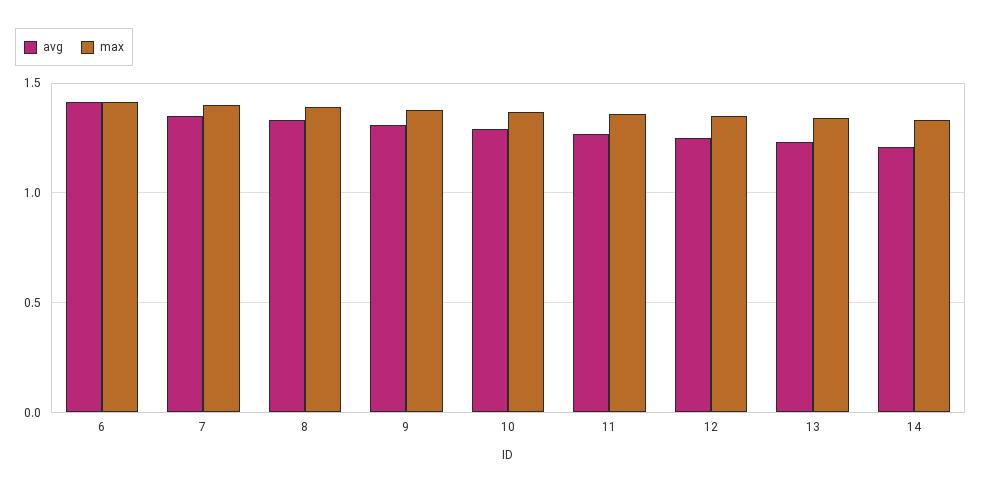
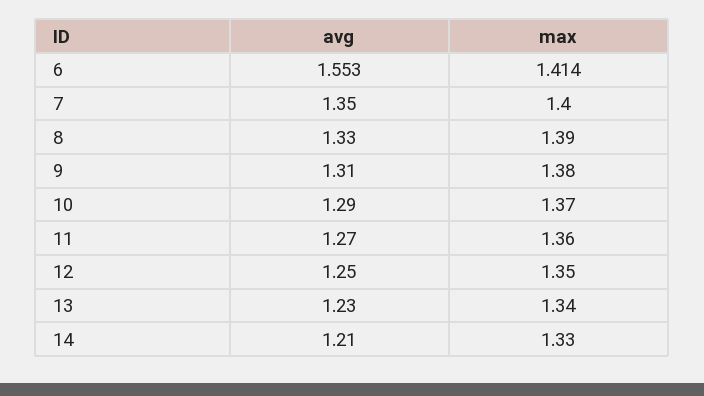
avg, 6: 1.4 -> 1.553

